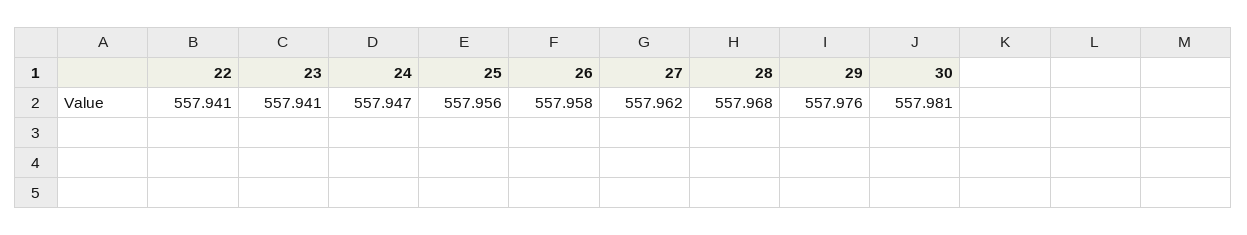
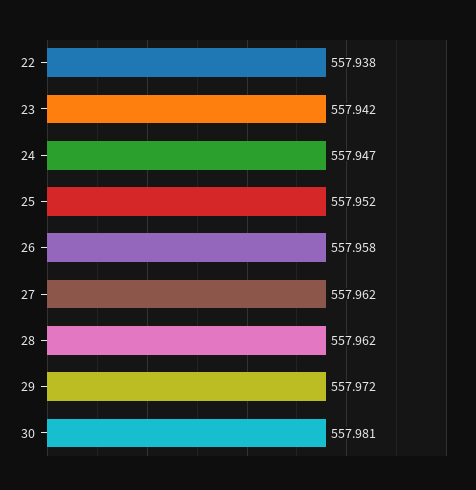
22: 557.941 -> 557.938
23: 557.941 -> 557.942
25: 557.956 -> 557.952
28: 557.968 -> 557.962
29: 557.976 -> 557.972

